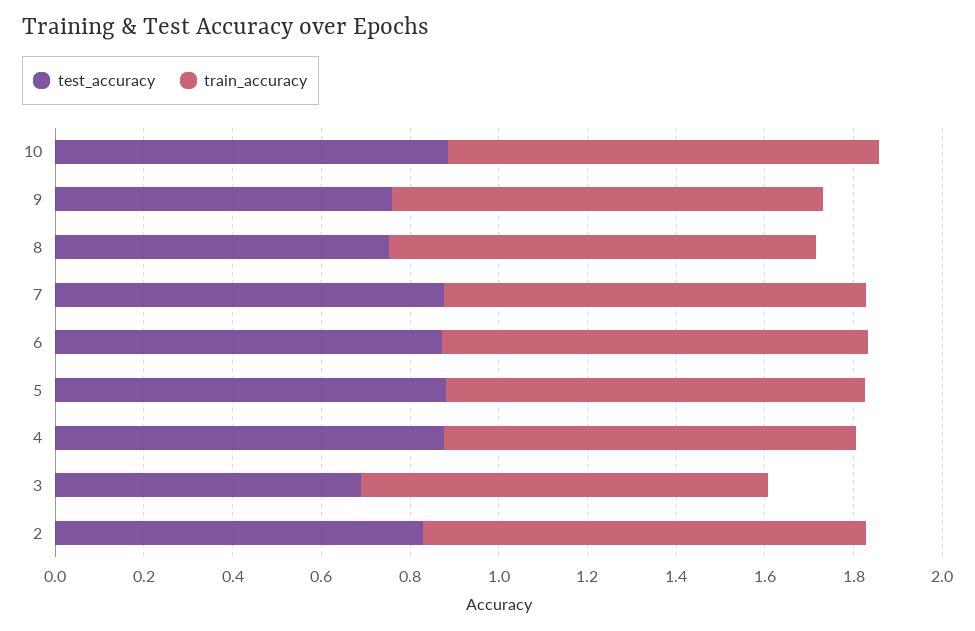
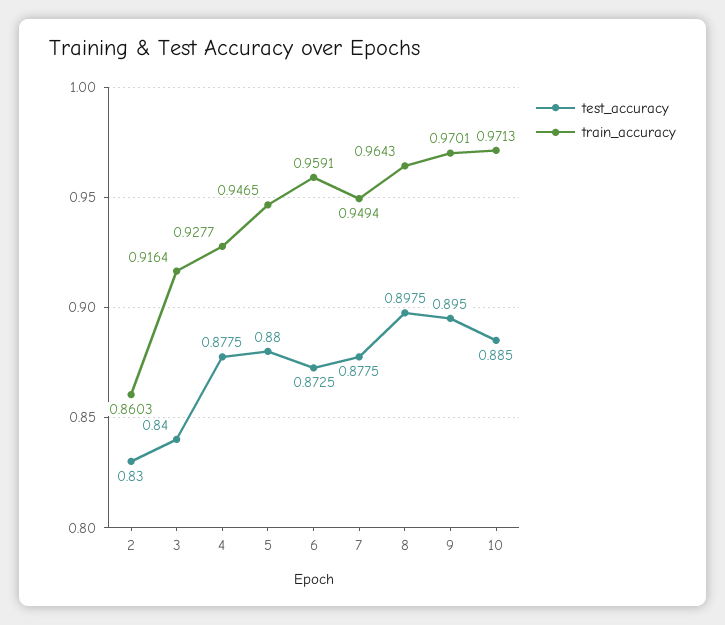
test_accuracy, 9: 0.75 -> 0.895
test_accuracy, 8: 0.75 -> 0.8975
test_accuracy, 3: 0.7 -> 0.84
train_accuracy, 2: 1 -> 0.8603

